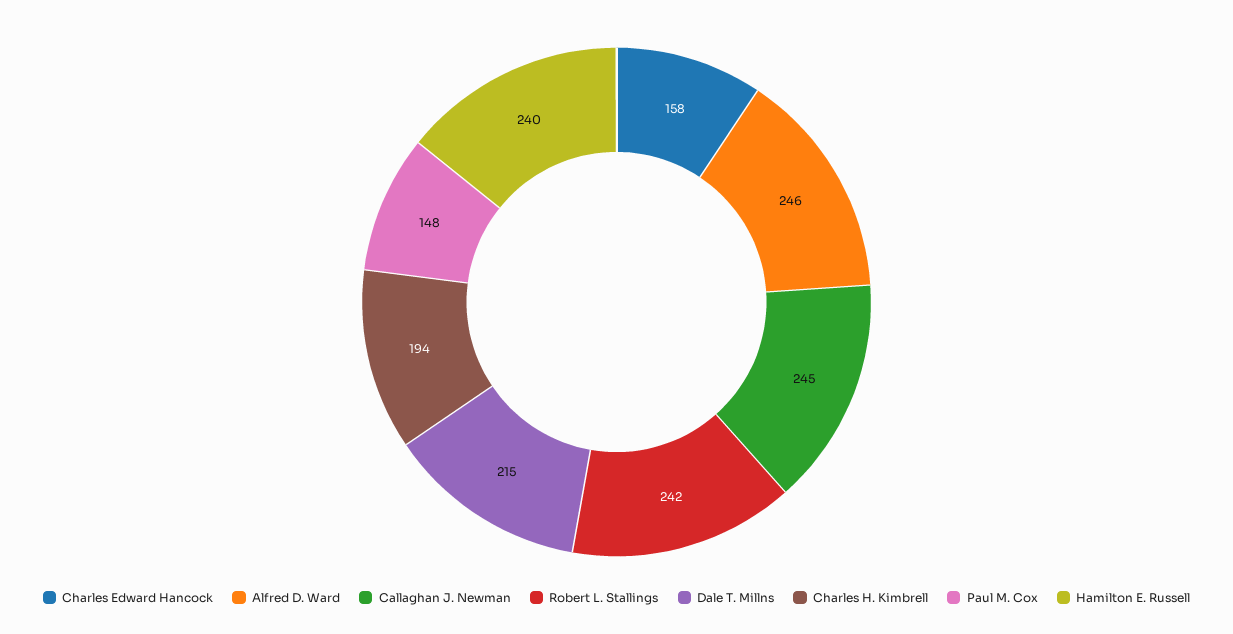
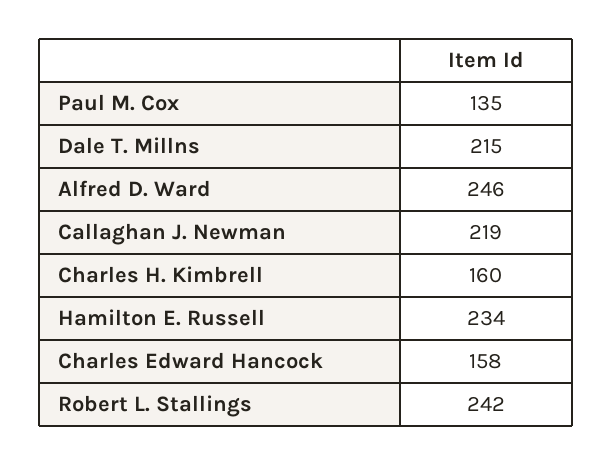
Callaghan J. Newman: 245 -> 219
Charles H. Kimbrell: 194 -> 160
Paul M. Cox: 148 -> 135
Hamilton E. Russell: 240 -> 234

